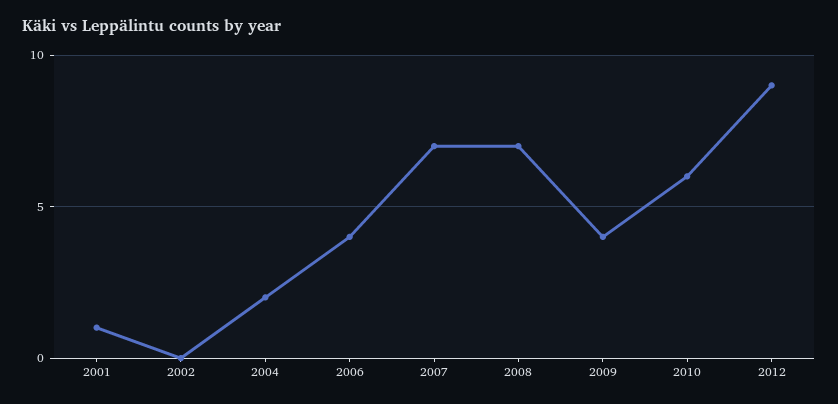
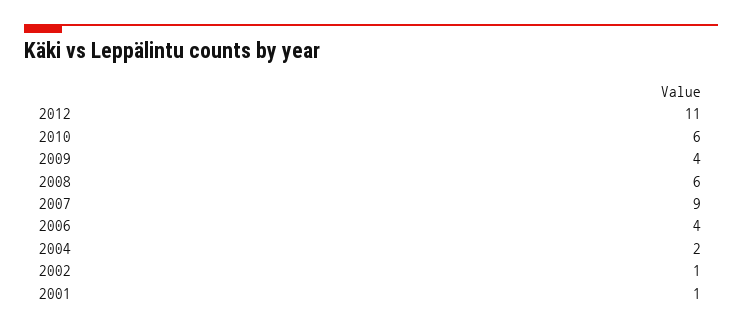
2002: 0 -> 1
2007: 7 -> 9
2008: 7 -> 6
2012: 9 -> 11

